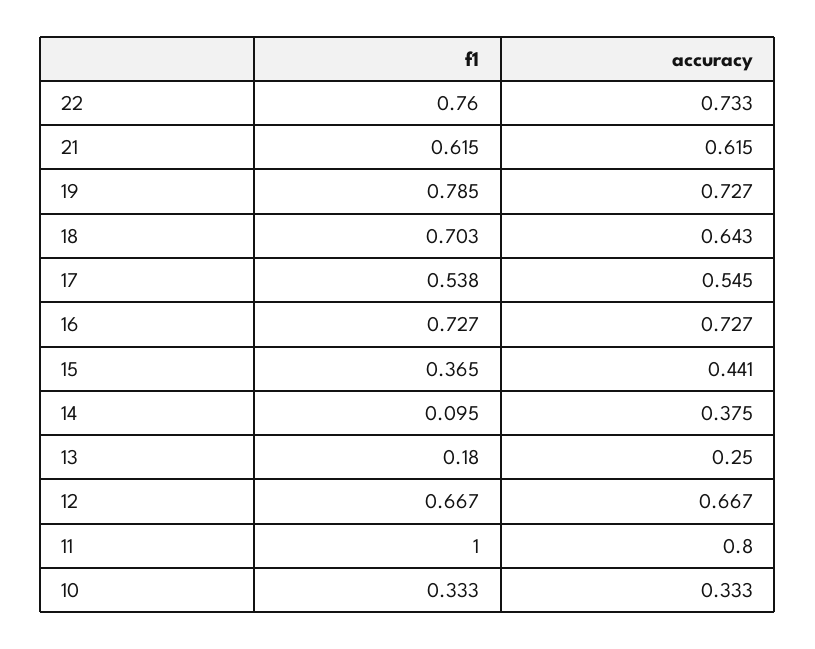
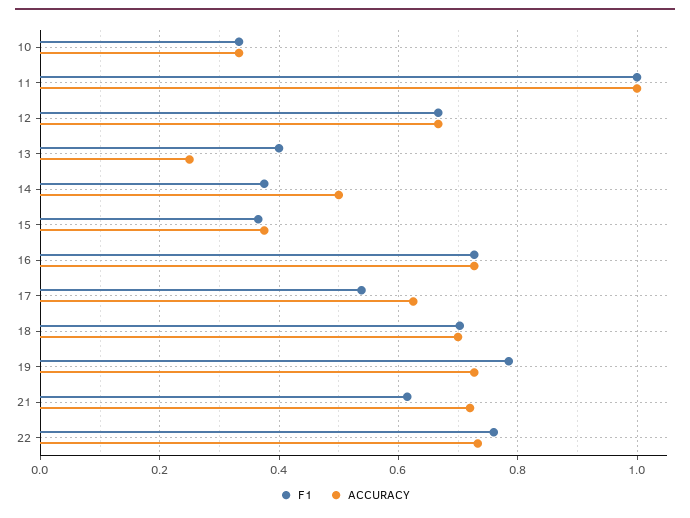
accuracy, 21: 0.615 -> 0.72
accuracy, 18: 0.643 -> 0.7
accuracy, 17: 0.545 -> 0.62
accuracy, 15: 0.441 -> 0.38
f1, 14: 0.095 -> 0.38
accuracy, 14: 0.375 -> 0.5
f1, 13: 0.18 -> 0.4
accuracy, 11: 0.8 -> 1

